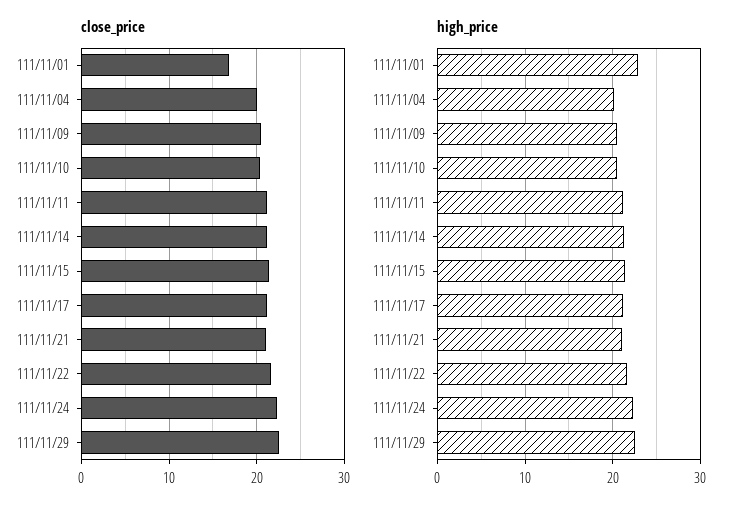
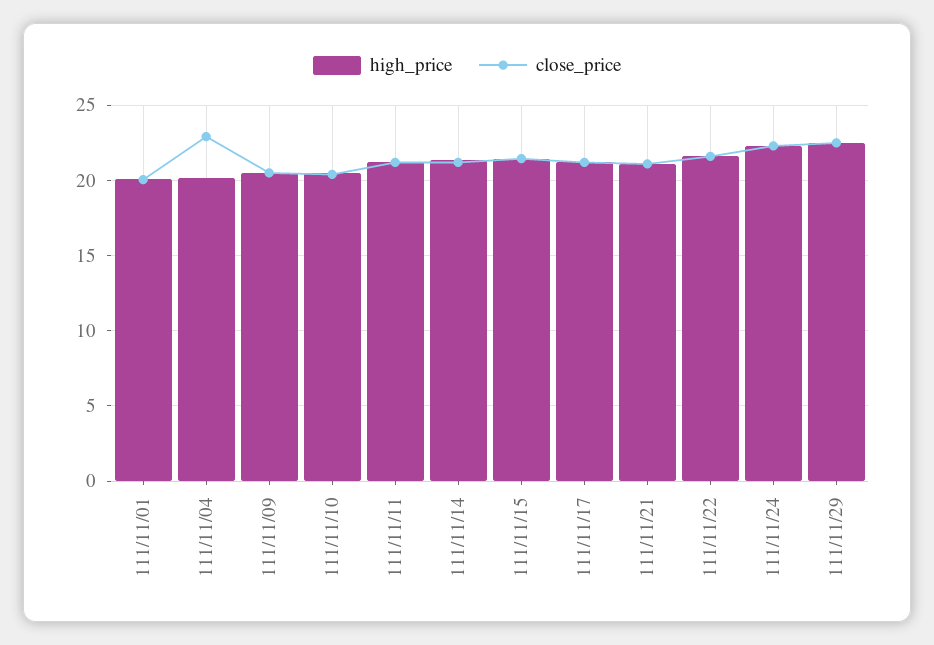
close_price, 111/11/01: 17 -> 20
close_price, 111/11/04: 20 -> 23
high_price, 111/11/01: 23 -> 20

